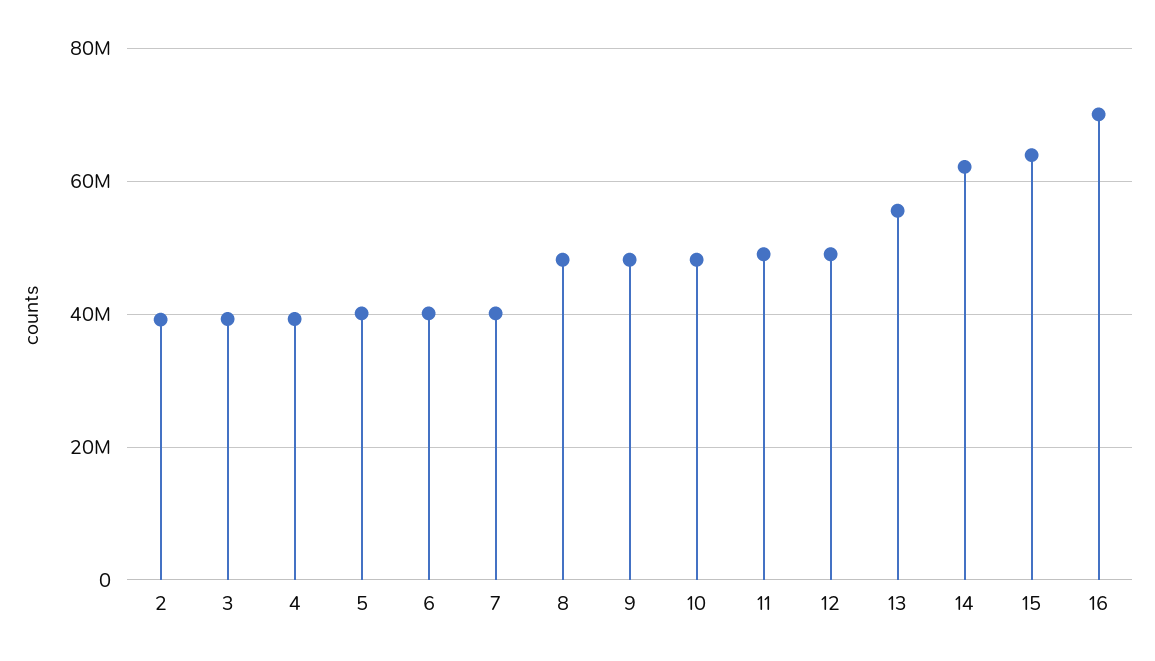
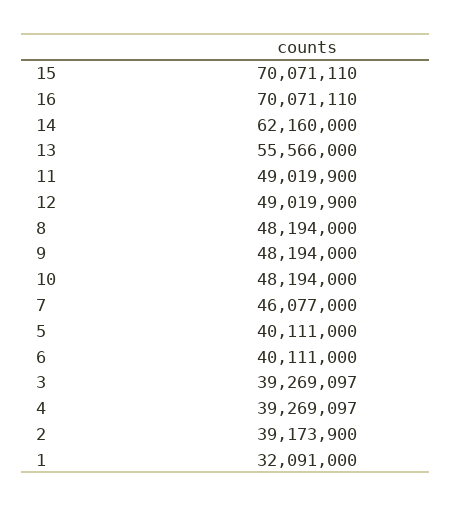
7: 40000000 -> 46077000
15: 64000000 -> 70071110
1: none -> 32091000

